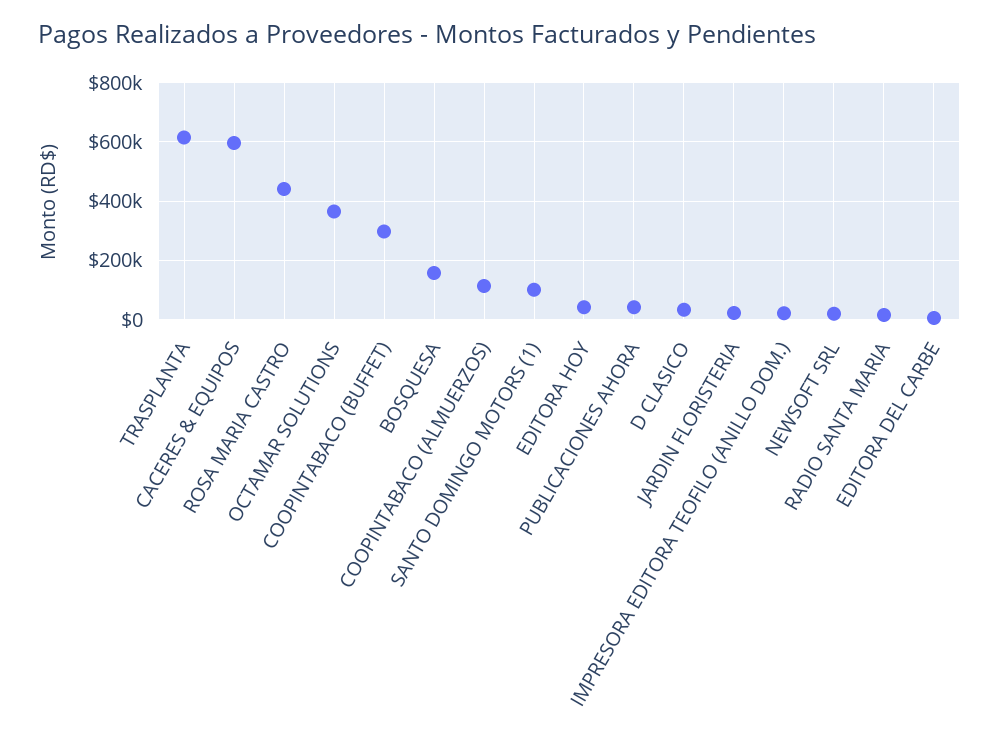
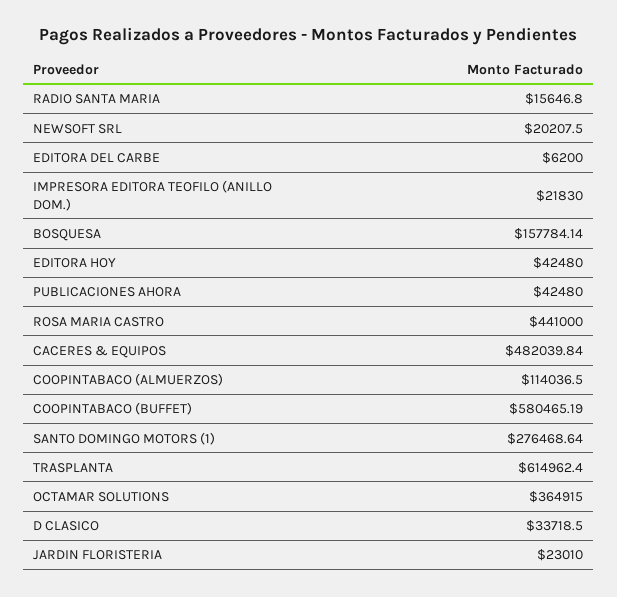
CACERES & EQUIPOS: 600000 -> 482039.84
COOPINTABACO (BUFFET): 300000 -> 580465.19
SANTO DOMINGO MOTORS (1): 100000 -> 276468.64

